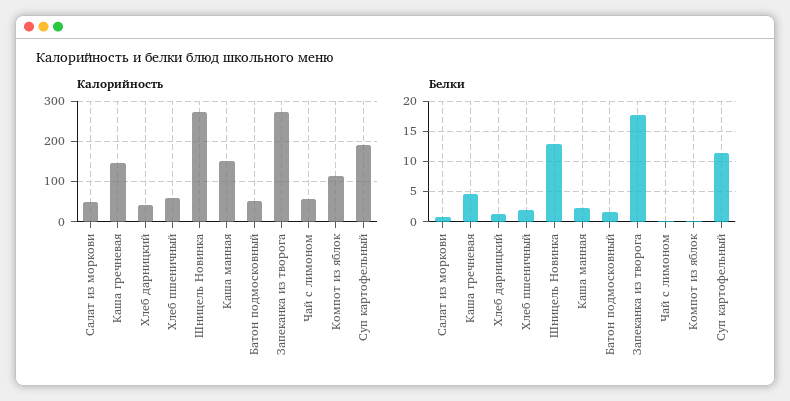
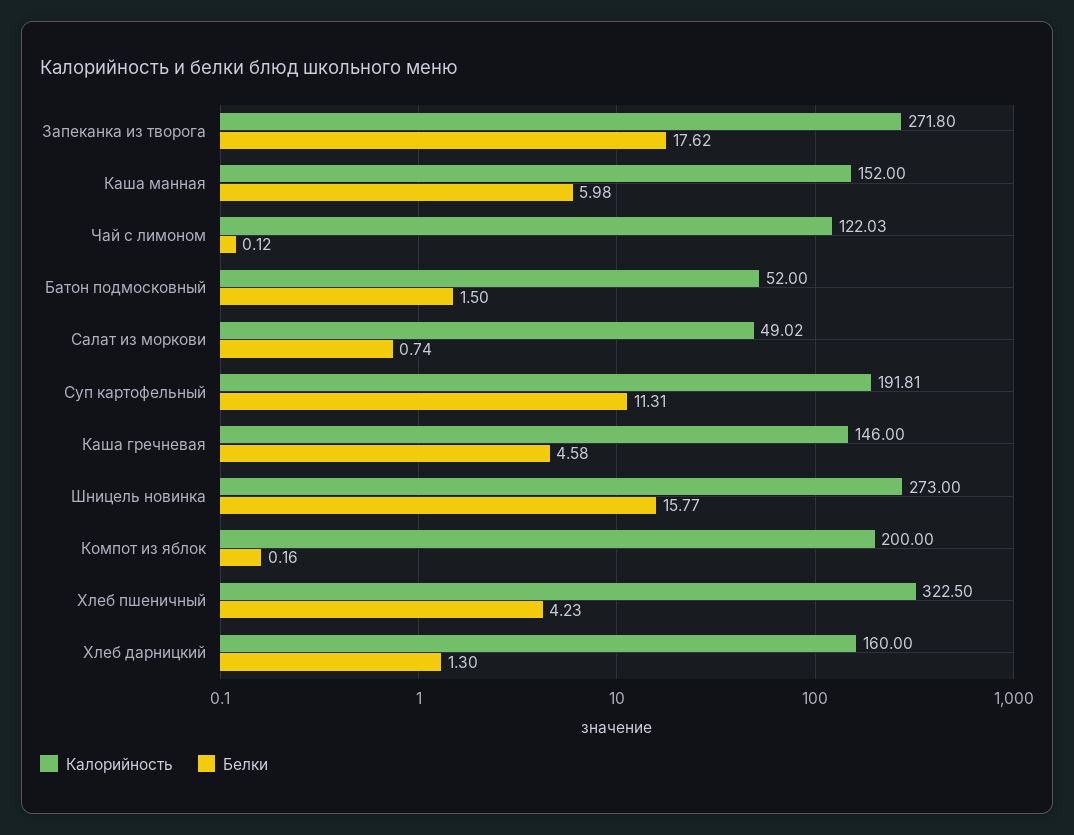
Калорийность, Хлеб дарницкий: 40 -> 160
Калорийность, Хлеб пшеничный: 60 -> 322.5
Калорийность, Чай с лимоном: 60 -> 122.03
Калорийность, Компот из яблок: 120 -> 200
Белки, Хлеб пшеничный: 2 -> 4.23
Белки, Шницель Новинка: 13 -> 15.77
Белки, Каша манная: 2 -> 5.98

